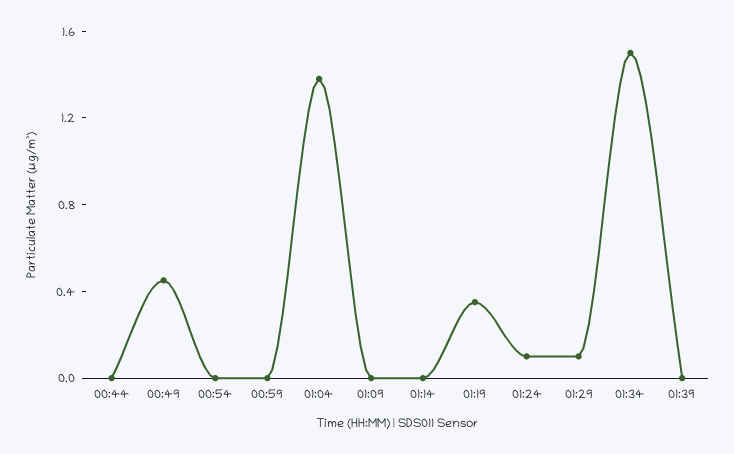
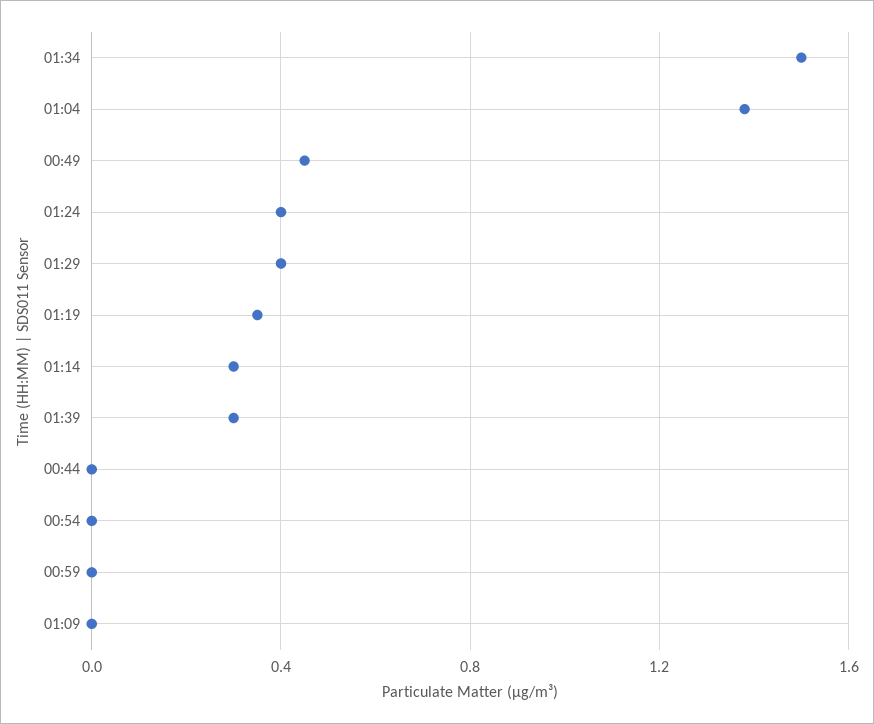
01:14: 0 -> 0.3
01:24: 0.1 -> 0.4
01:29: 0.1 -> 0.4
01:39: 0 -> 0.3

